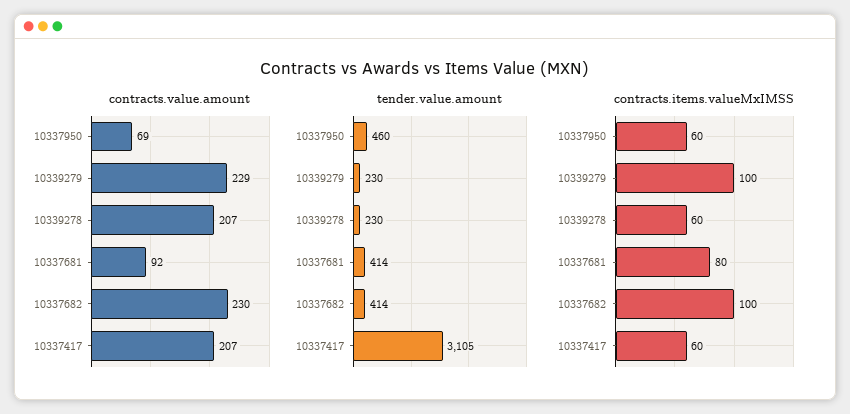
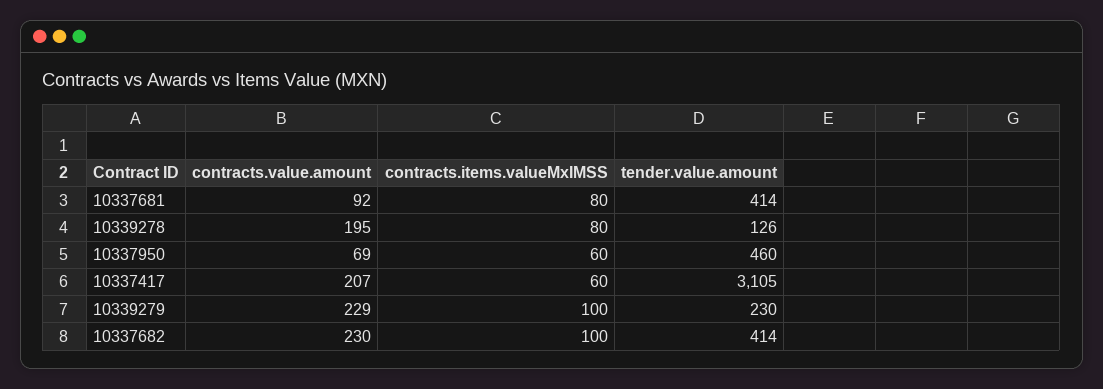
contracts.value.amount, 10339278: 207 -> 195
tender.value.amount, 10339278: 230 -> 126
contracts.items.valueMxIMSS, 10339278: 60 -> 80

